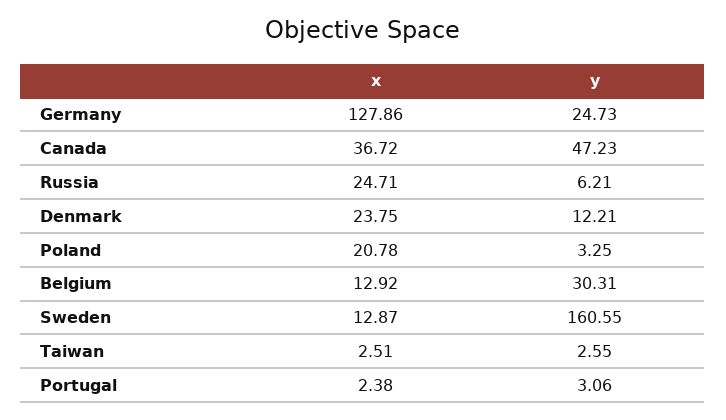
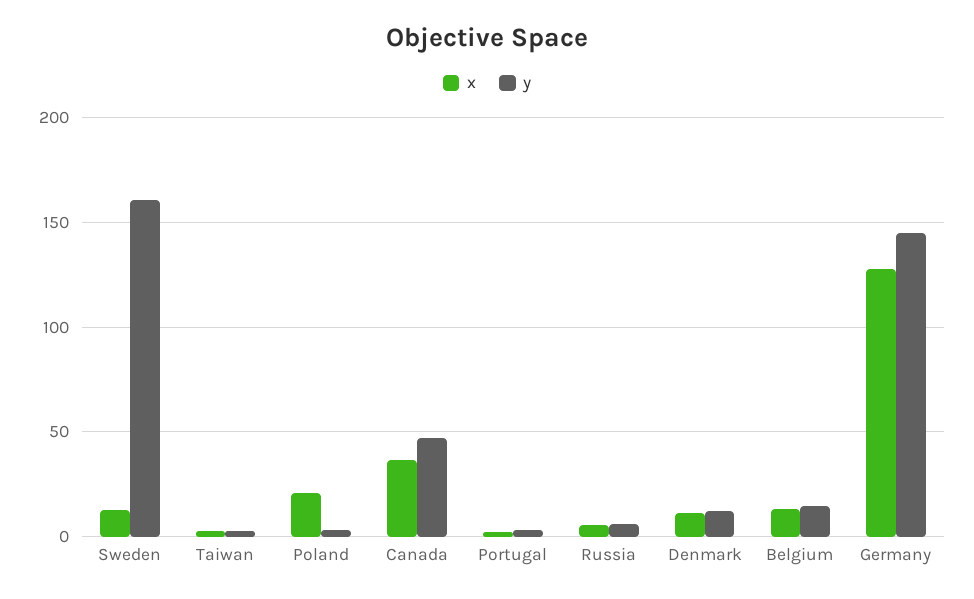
y, Germany: 24.73 -> 145
x, Russia: 24.71 -> 5
x, Denmark: 23.75 -> 10
y, Belgium: 30.31 -> 15

